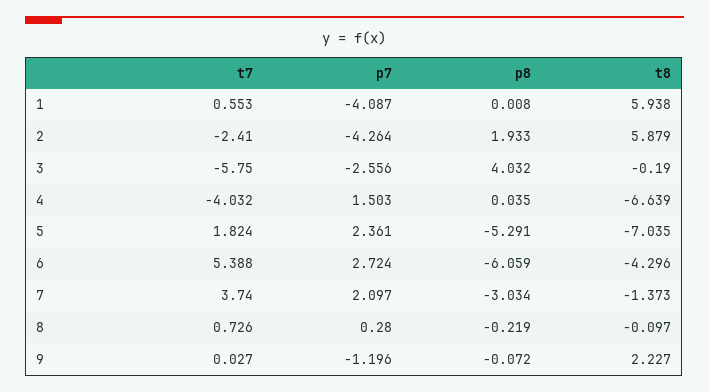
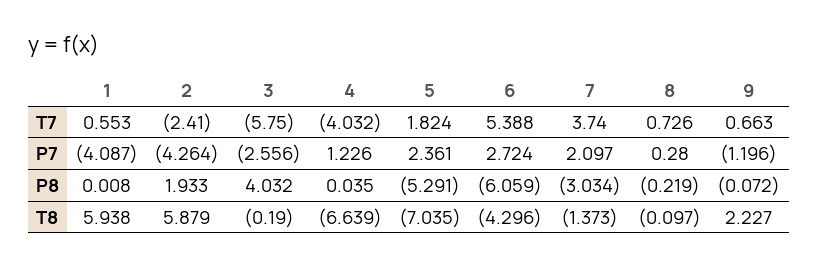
p7, 4: 1.503 -> 1.226
t7, 9: 0.027 -> 0.663

